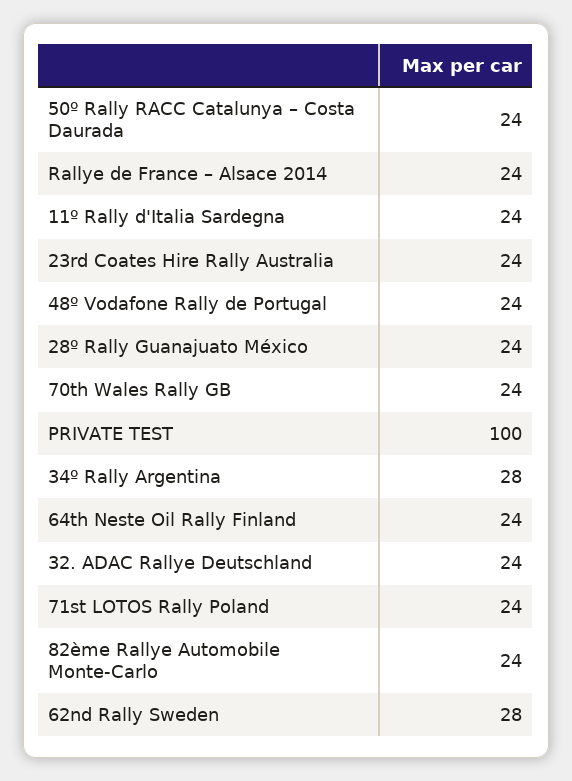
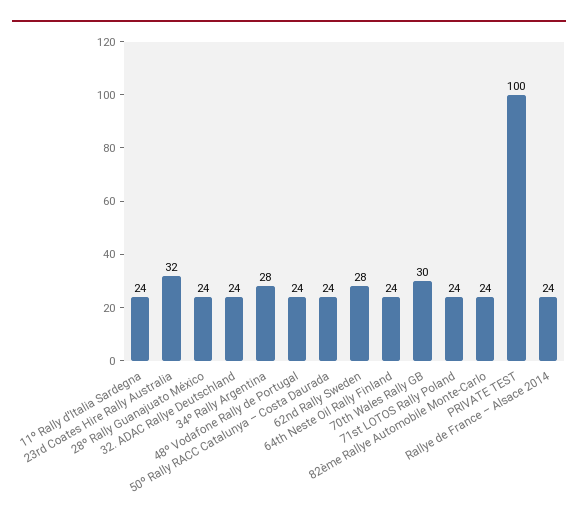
23rd Coates Hire Rally Australia: 24 -> 32
70th Wales Rally GB: 24 -> 30

